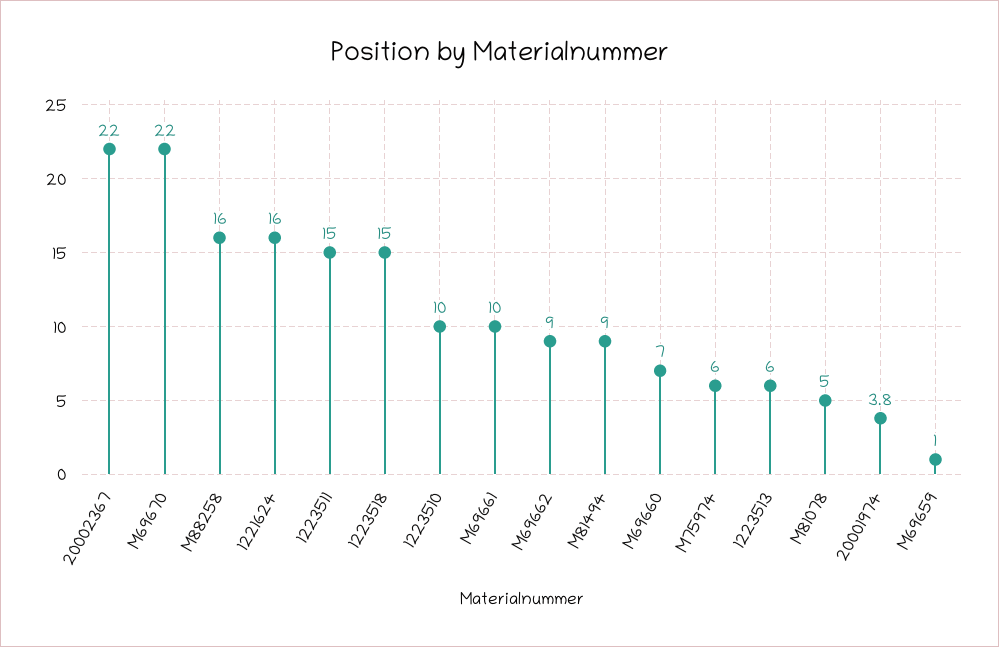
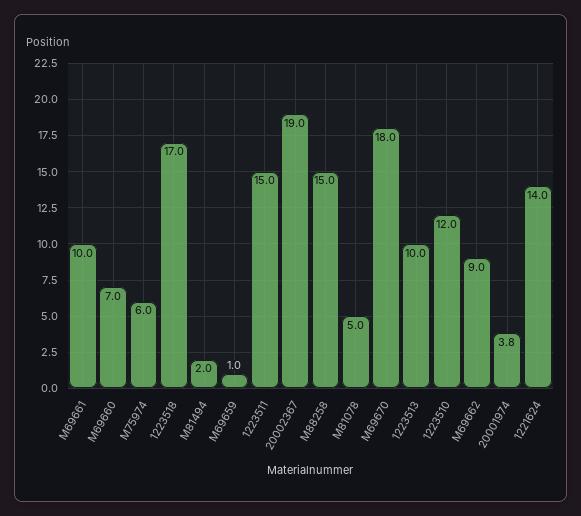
20002367: 22 -> 19
M69670: 22 -> 18
M88258: 16 -> 15
1221624: 16 -> 14
1223518: 15 -> 17
1223510: 10 -> 12
M81494: 9 -> 2
1223513: 6 -> 10

